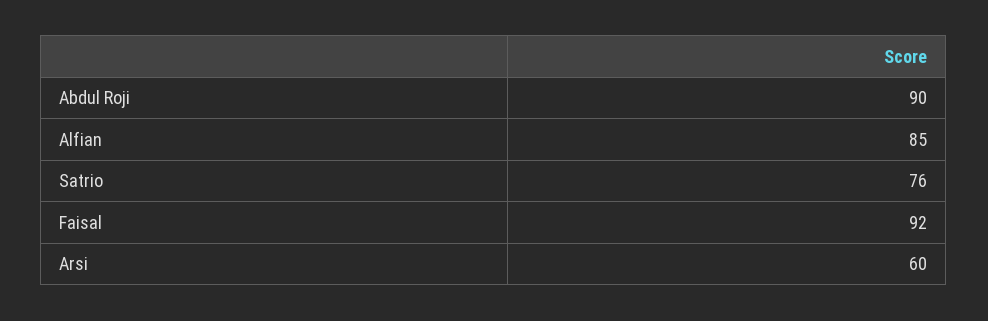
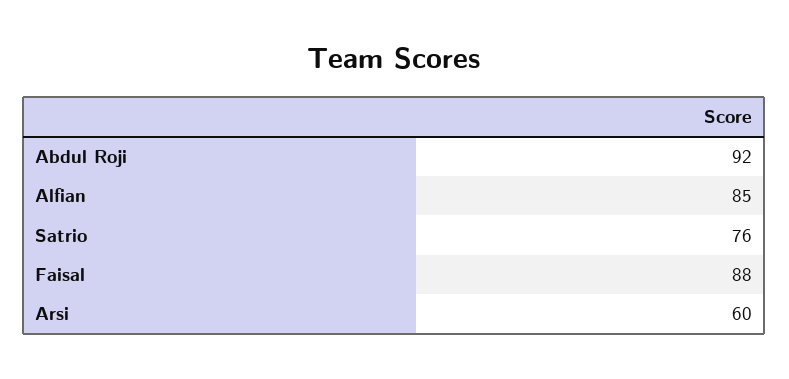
Abdul Roji: 90 -> 92
Faisal: 92 -> 88

